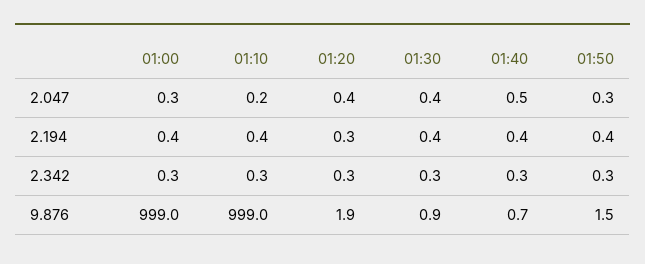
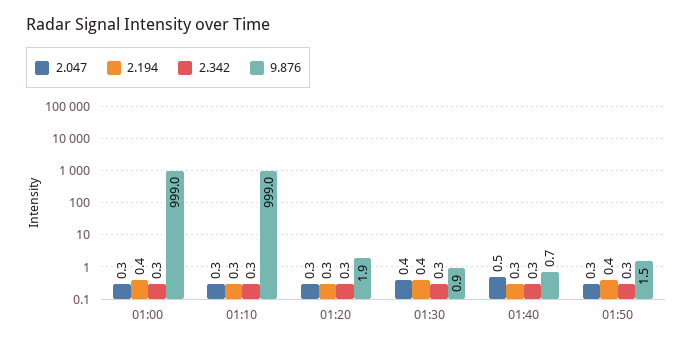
2.047, 01:10: 0.2 -> 0.3
2.047, 01:20: 0.4 -> 0.3
2.194, 01:10: 0.4 -> 0.3
2.194, 01:40: 0.4 -> 0.3

